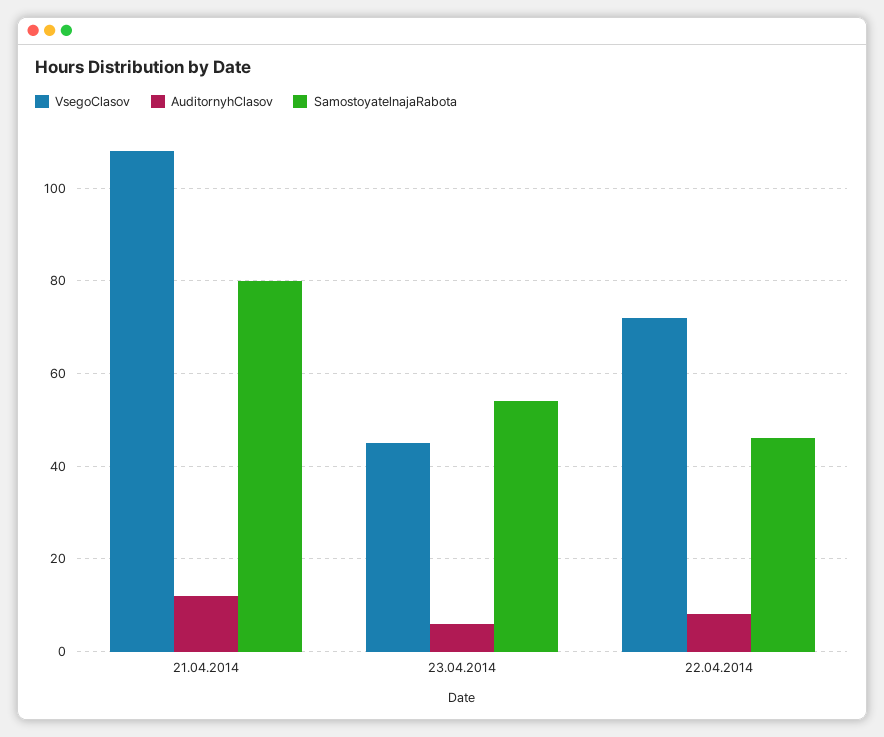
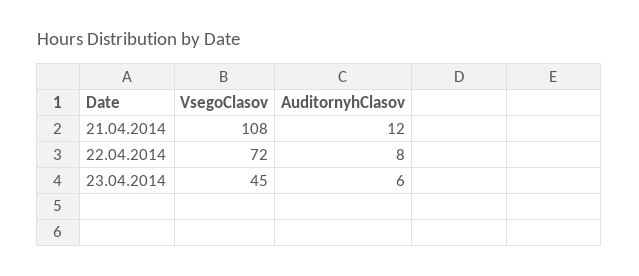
SamostoyatelnajaRabota, 21.04.2014: 80 -> none
SamostoyatelnajaRabota, 23.04.2014: 55 -> none
SamostoyatelnajaRabota, 22.04.2014: 45 -> none

